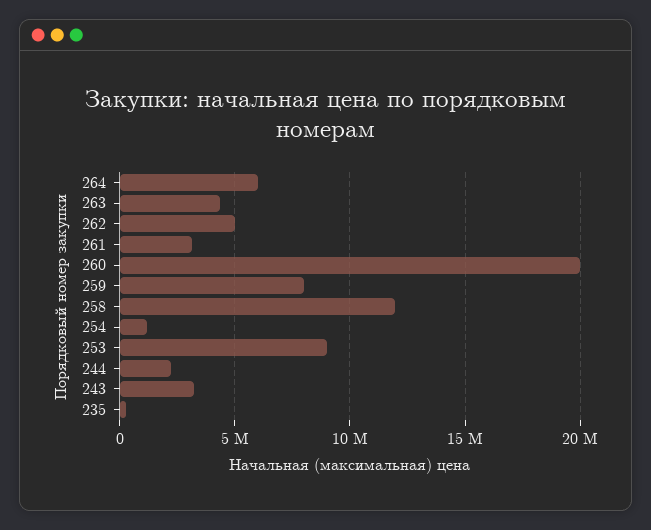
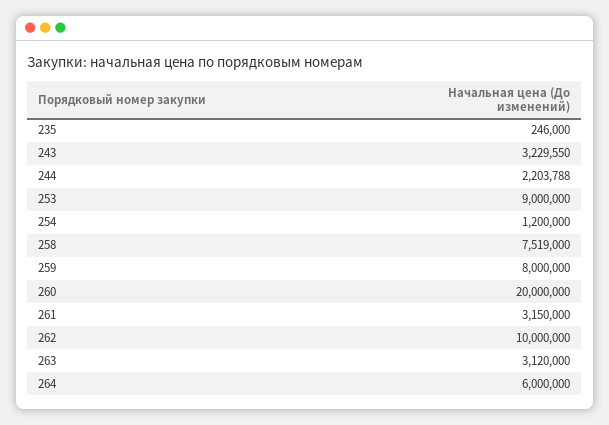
263: 4500000 -> 3120000
262: 5000000 -> 10000000
258: 12000000 -> 7519000

